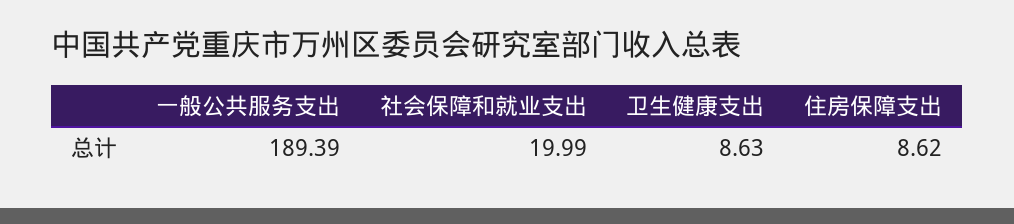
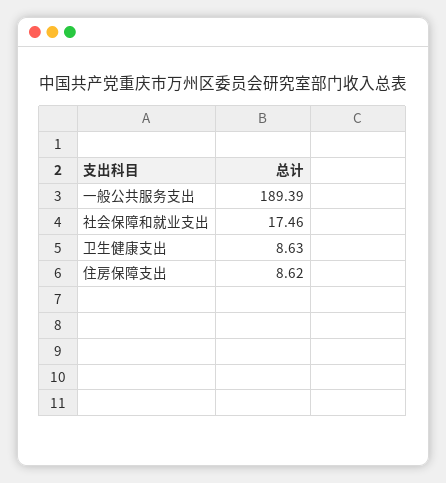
社会保障和就业支出: 19.99 -> 17.46

